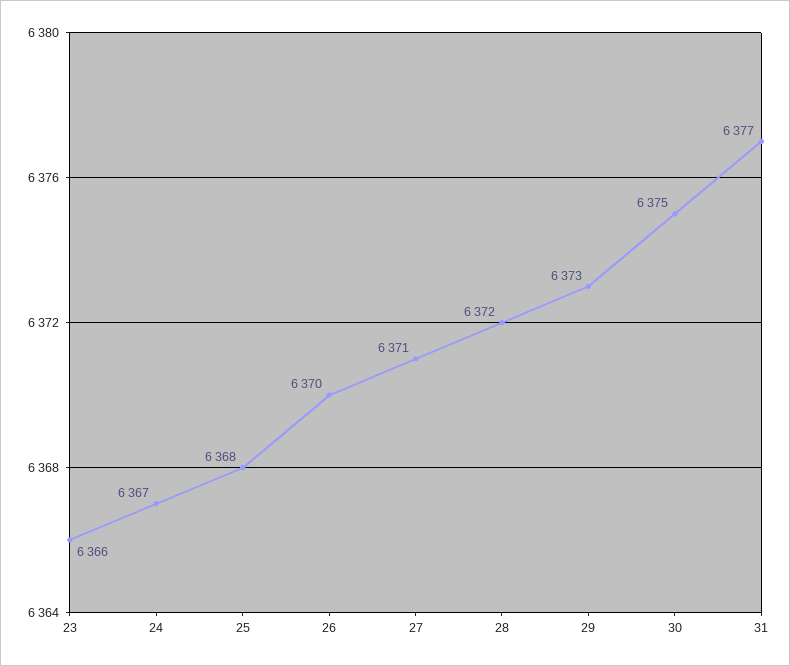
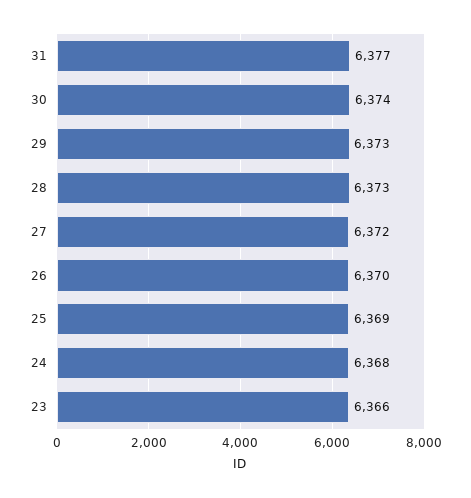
24: 6367 -> 6368
25: 6368 -> 6369
27: 6371 -> 6372
28: 6372 -> 6373
30: 6375 -> 6374

